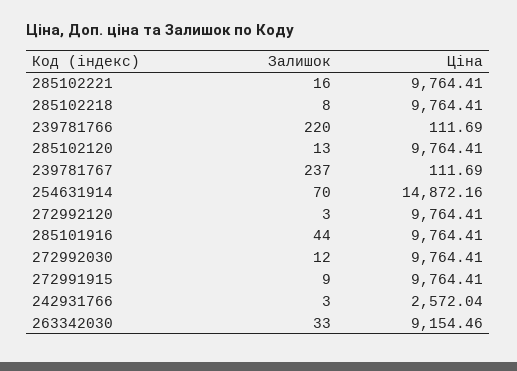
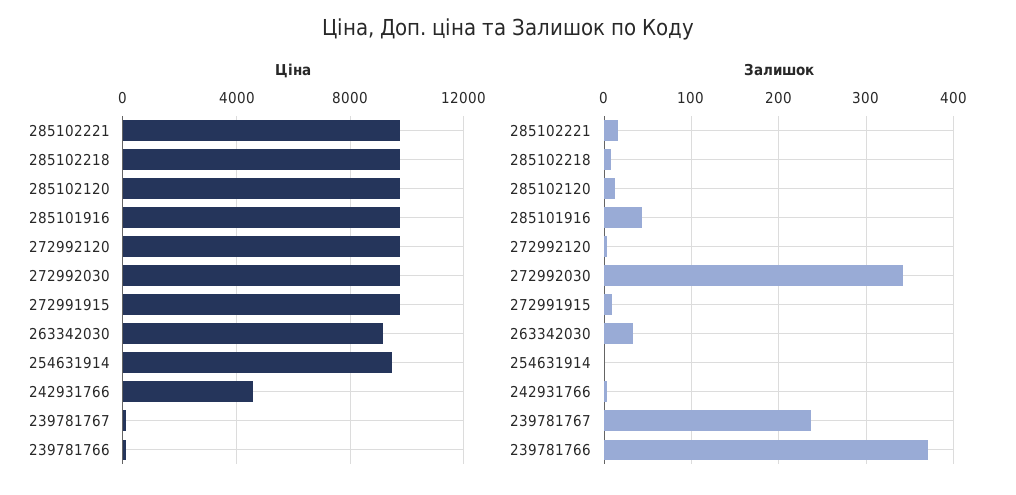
Залишок, 239781766: 220 -> 370
Залишок, 254631914: 70 -> 0
Ціна, 254631914: 14872.16 -> 9500
Залишок, 272992030: 12 -> 340
Ціна, 242931766: 2572.04 -> 4500

